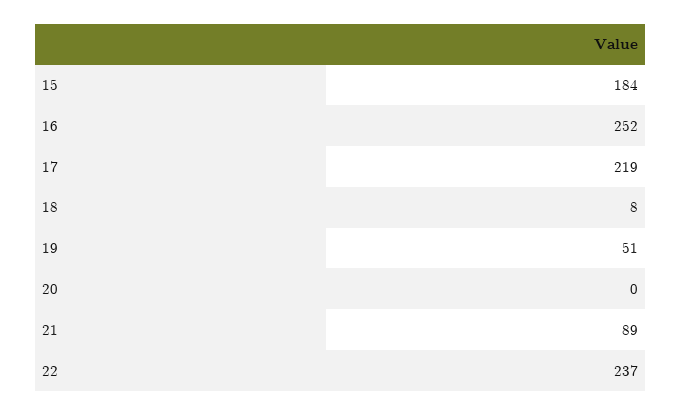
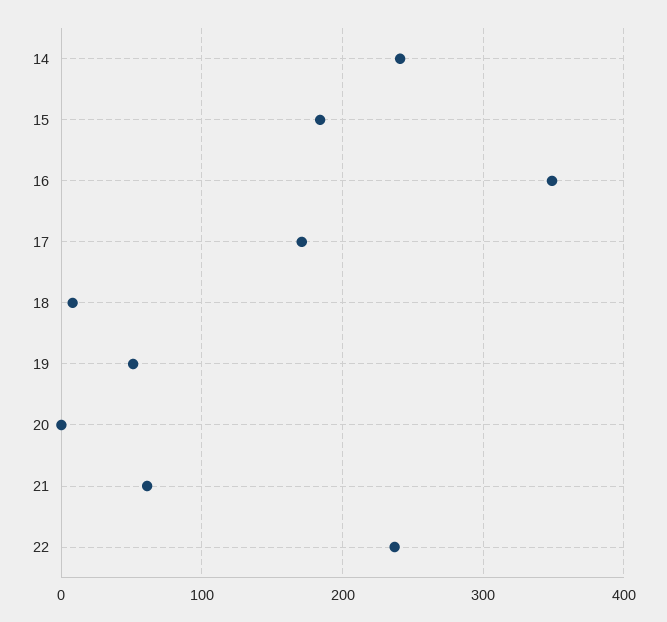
16: 252 -> 350
17: 219 -> 170
21: 89 -> 60
14: none -> 240

